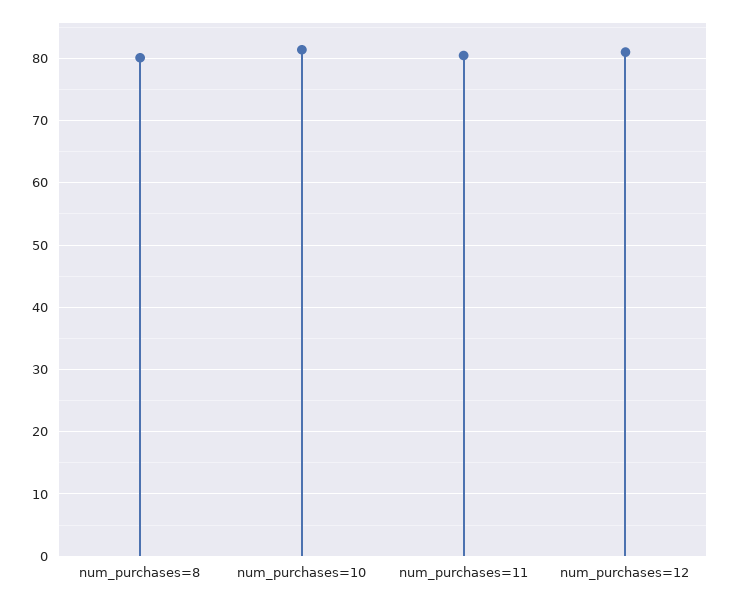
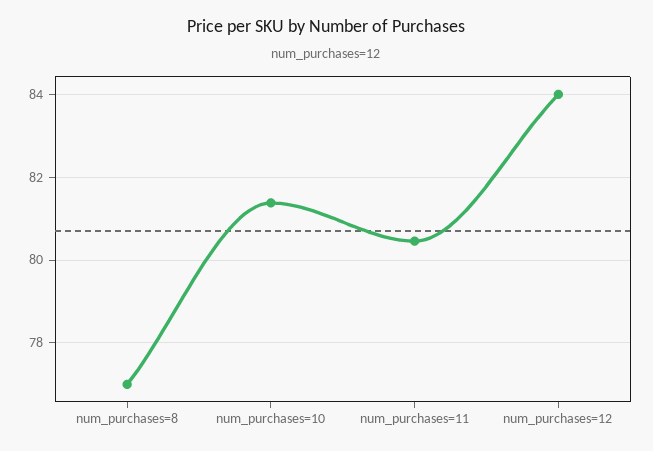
num_purchases=8: 80 -> 77
num_purchases=12: 81 -> 84

